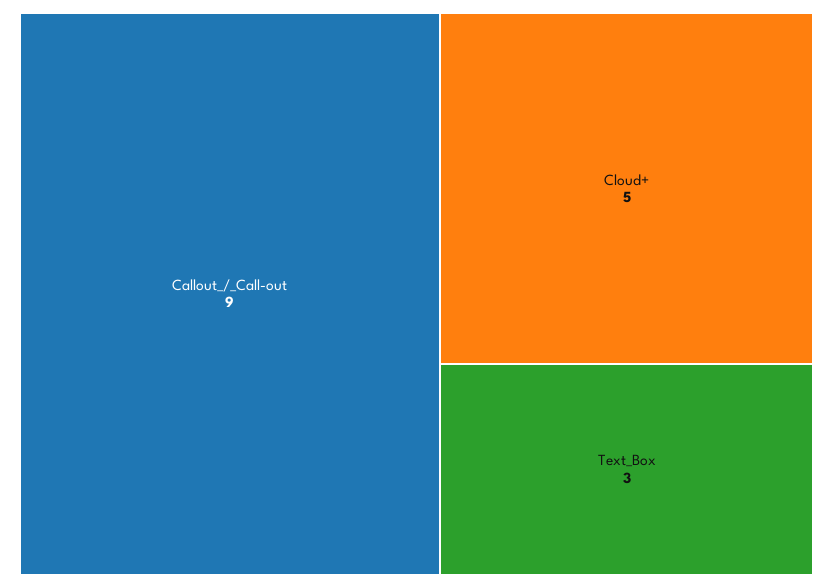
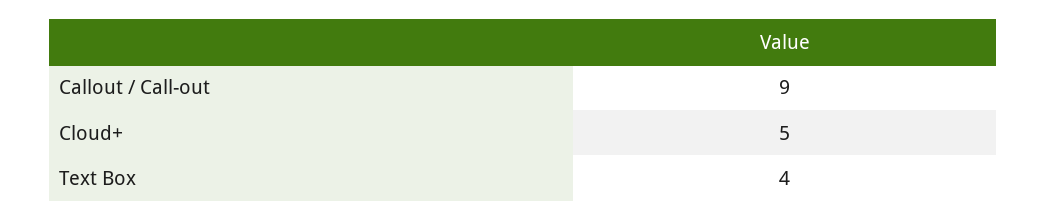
Text_Box: 3 -> 4

